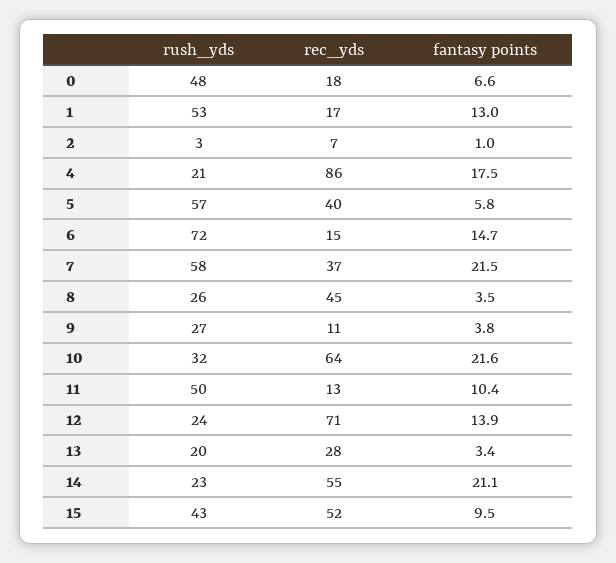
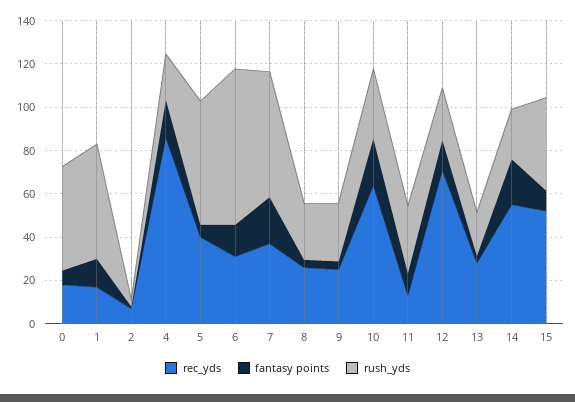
rec_yds, 6: 15 -> 30
rec_yds, 8: 45 -> 25
rec_yds, 9: 11 -> 25
rush_yds, 11: 50 -> 30

